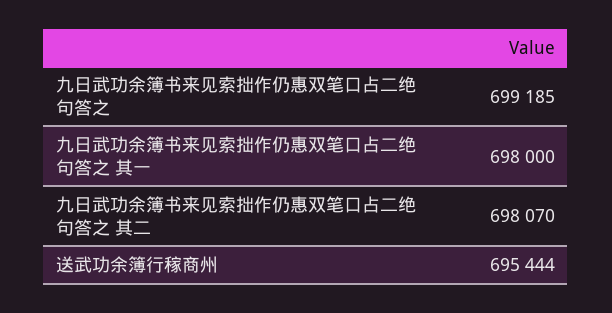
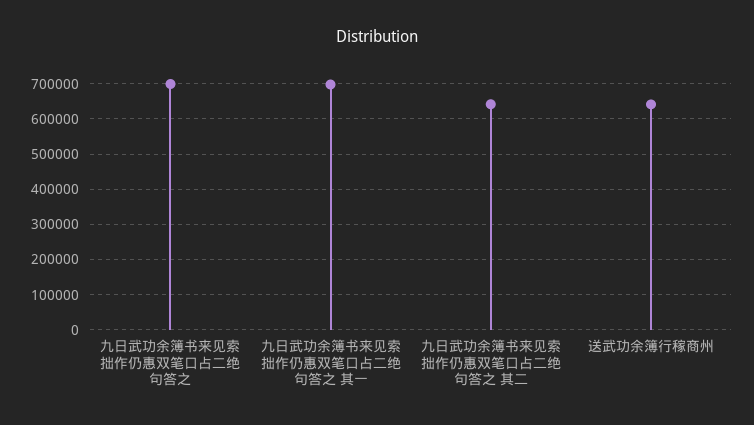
九日武功余簿书来见索拙作仍惠双笔口占二绝句答之 其二: 698070 -> 640000
送武功余簿行稼商州: 695444 -> 640000

